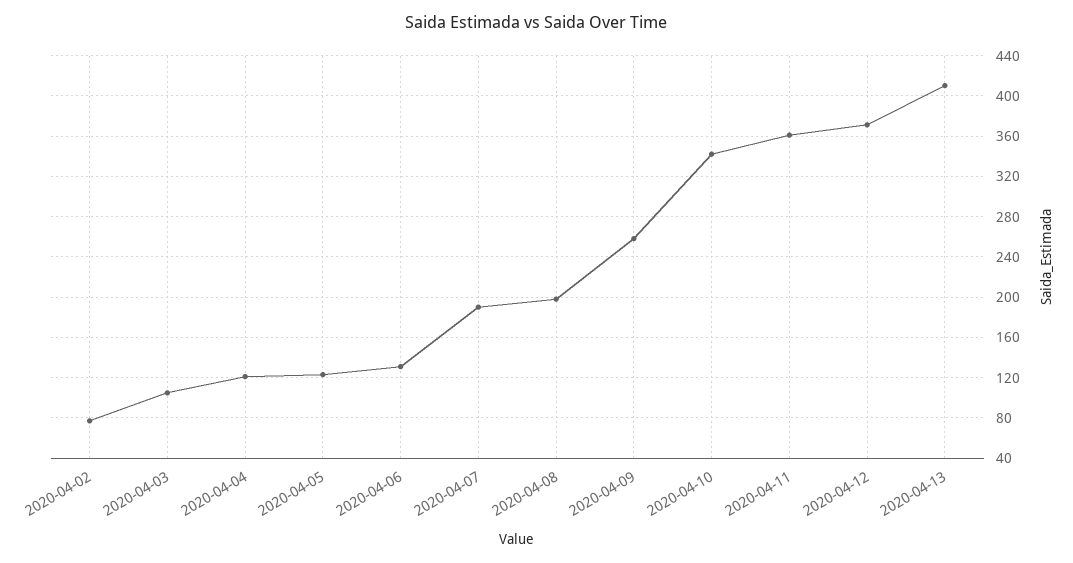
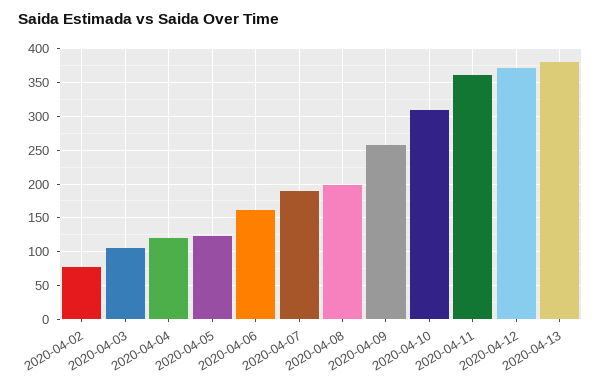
2020-04-06: 130 -> 160
2020-04-10: 340 -> 310
2020-04-13: 410 -> 380

